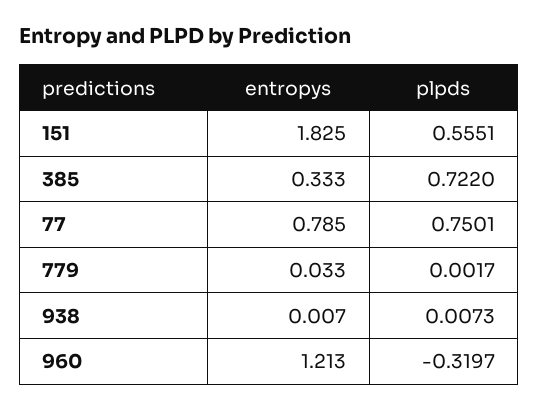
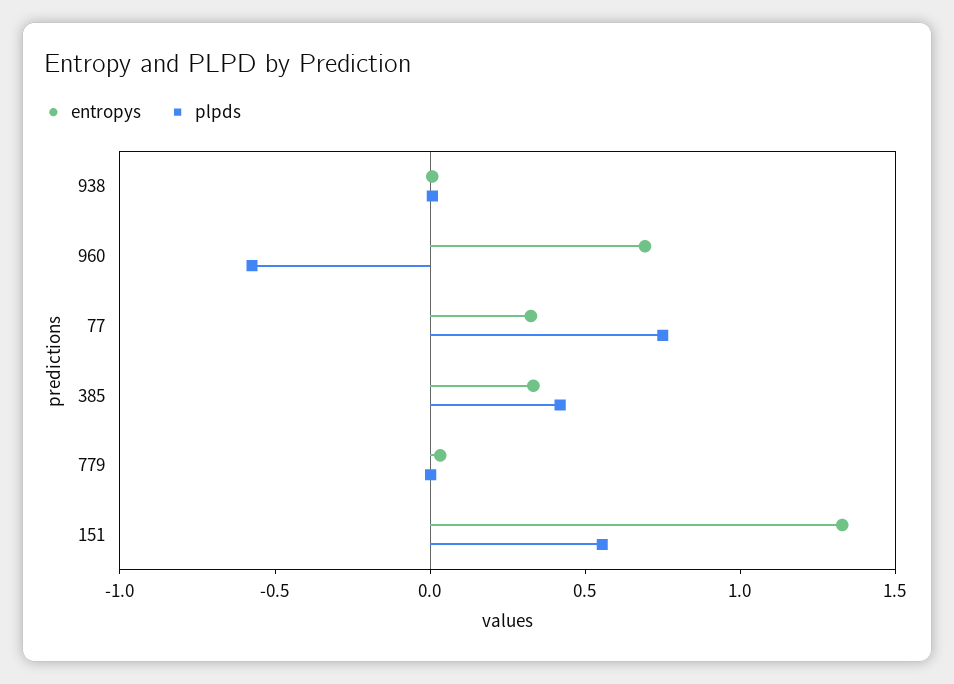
entropys, 151: 1.825 -> 1.3
plpds, 385: 0.722 -> 0.4
entropys, 77: 0.785 -> 0.3
entropys, 960: 1.213 -> 0.7
plpds, 960: -0.3197 -> -0.6

